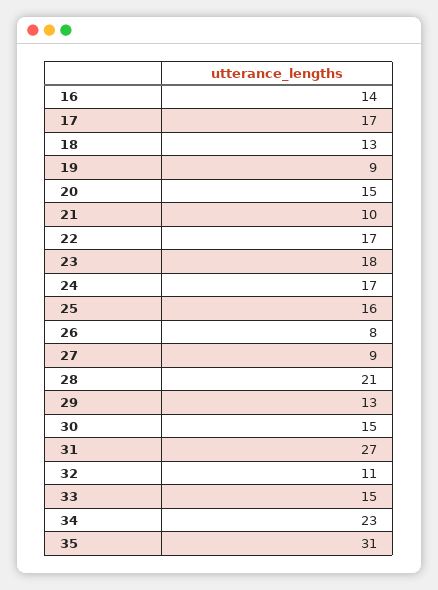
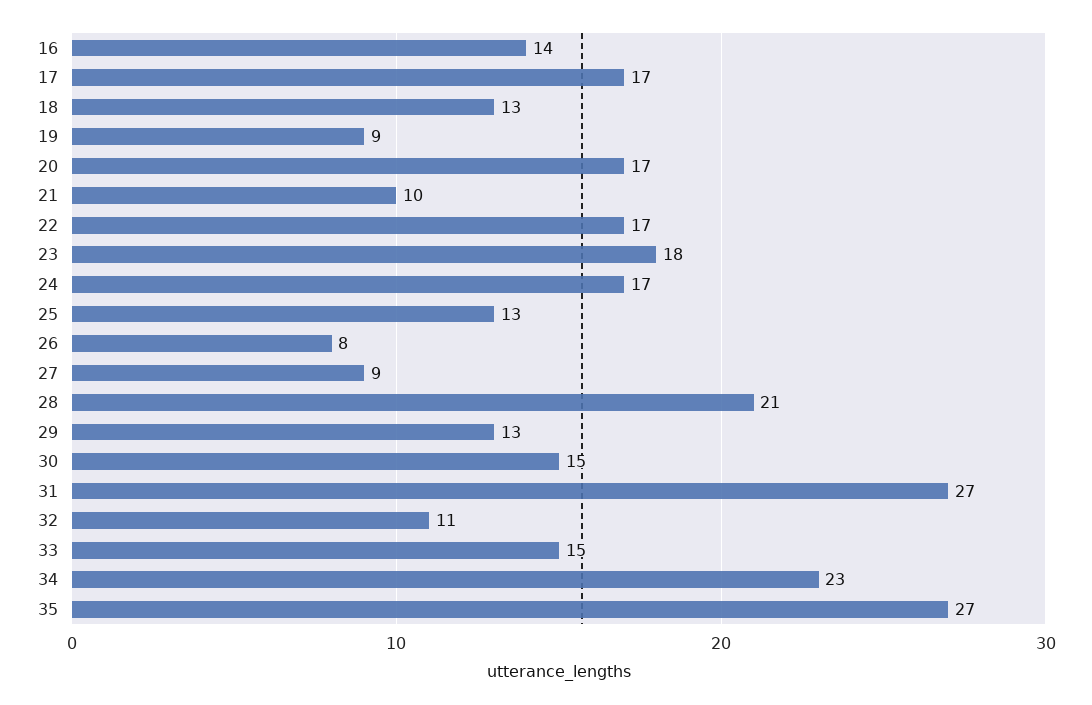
20: 15 -> 17
25: 16 -> 13
35: 31 -> 27

